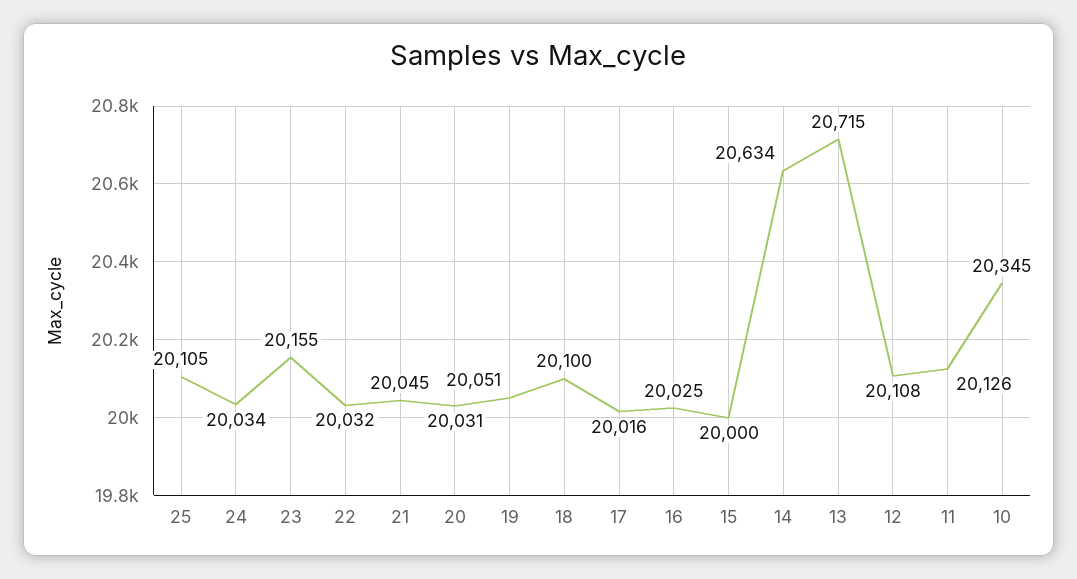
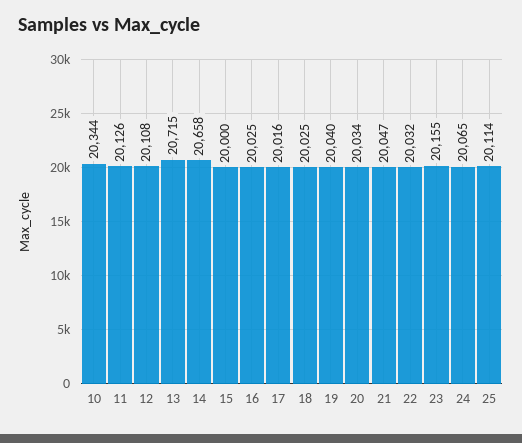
25: 20105 -> 20114
24: 20034 -> 20065
21: 20045 -> 20047
20: 20031 -> 20034
19: 20051 -> 20040
18: 20100 -> 20025
14: 20634 -> 20658
10: 20345 -> 20344

